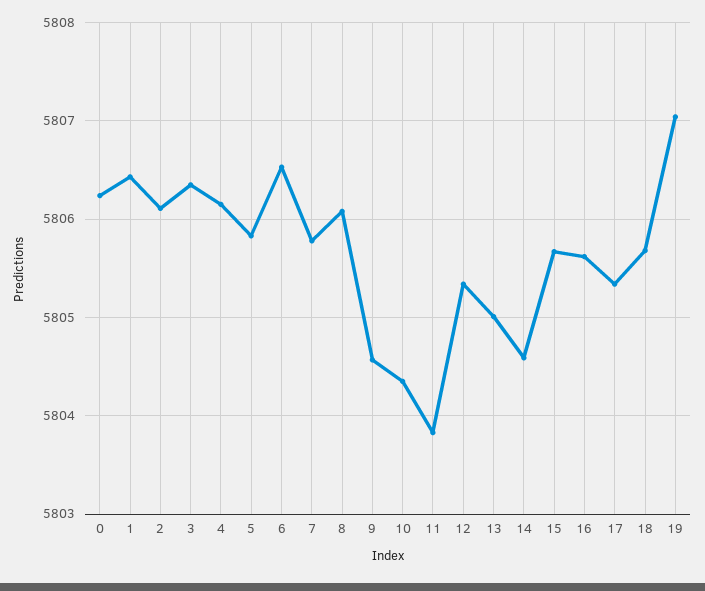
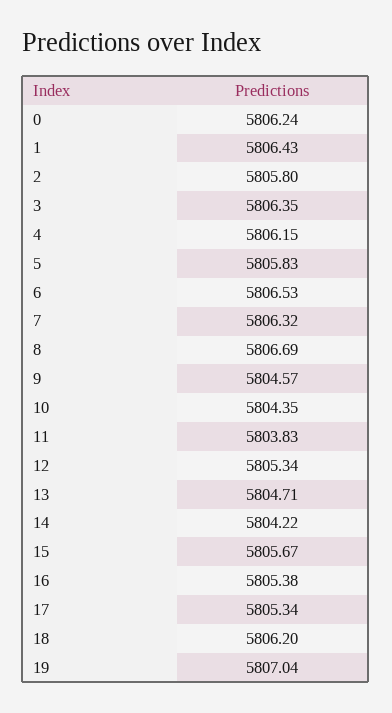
2: 5806.1 -> 5805.8
7: 5805.8 -> 5806.32
8: 5806.1 -> 5806.69
13: 5805 -> 5804.71
14: 5804.6 -> 5804.22
16: 5805.6 -> 5805.38
18: 5805.7 -> 5806.2

